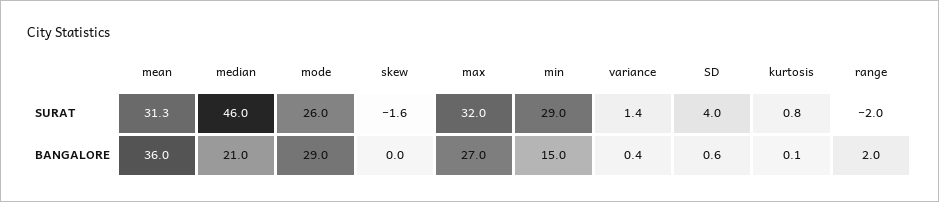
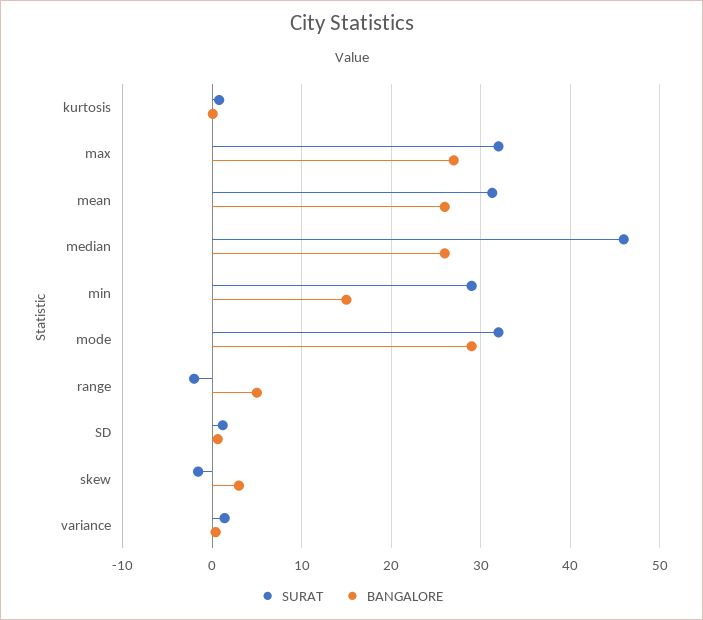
SURAT, mode: 26 -> 32
SURAT, SD: 4 -> 1
BANGALORE, mean: 36 -> 26
BANGALORE, median: 21 -> 26
BANGALORE, skew: 0 -> 3
BANGALORE, range: 2 -> 5

